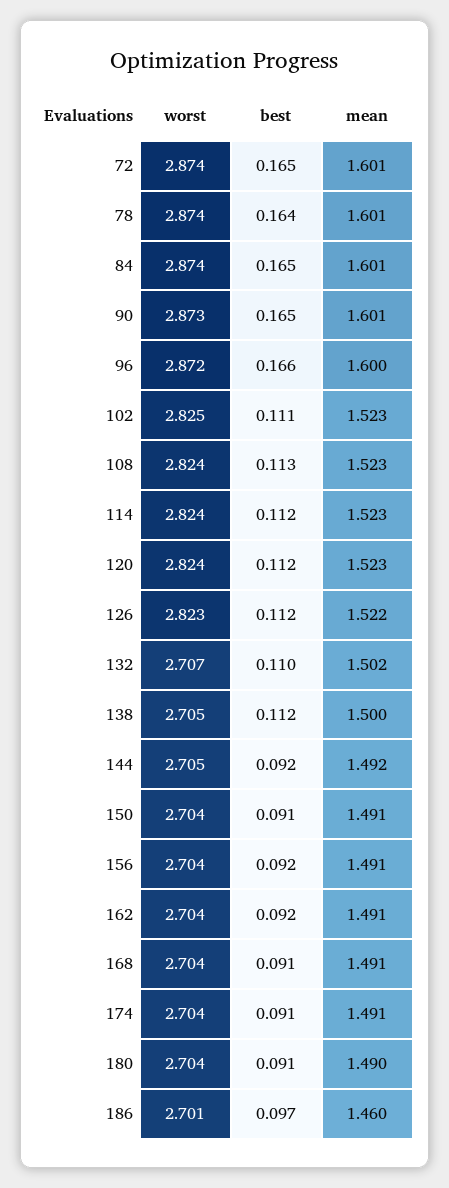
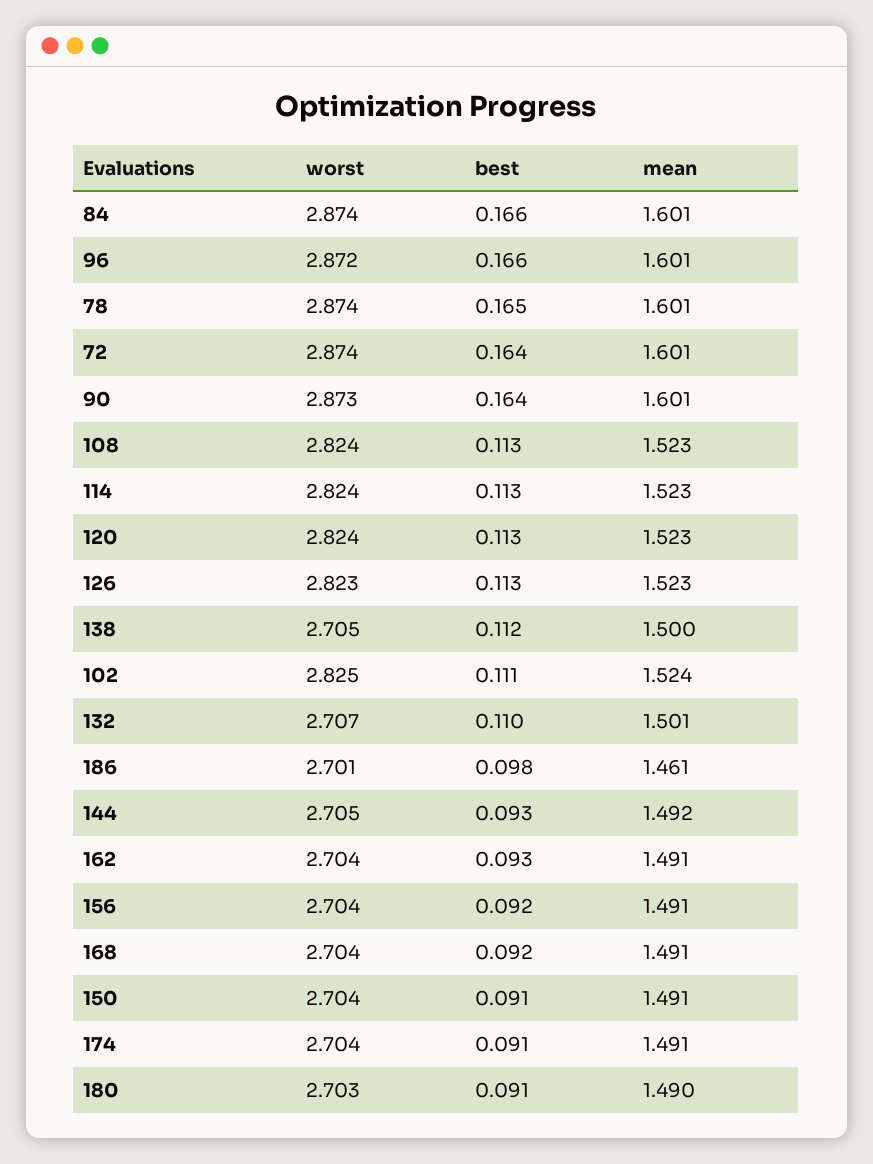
best, 72: 0.165 -> 0.164
best, 78: 0.164 -> 0.165
best, 84: 0.165 -> 0.166
best, 90: 0.165 -> 0.164
mean, 96: 1.6 -> 1.601
mean, 102: 1.523 -> 1.524
best, 114: 0.112 -> 0.113
best, 120: 0.112 -> 0.113
best, 126: 0.112 -> 0.113
mean, 126: 1.522 -> 1.523
mean, 132: 1.502 -> 1.501
best, 144: 0.092 -> 0.093
best, 162: 0.092 -> 0.093
best, 168: 0.091 -> 0.092
worst, 180: 2.704 -> 2.703
best, 186: 0.097 -> 0.098
mean, 186: 1.46 -> 1.461

